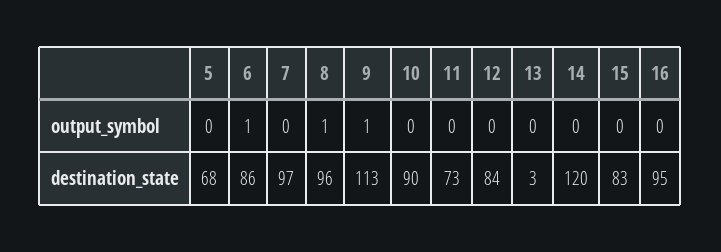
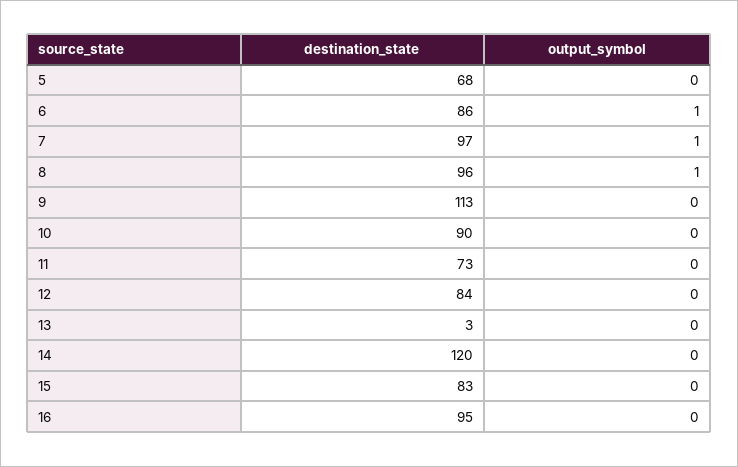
7, output_symbol: 0 -> 1
9, output_symbol: 1 -> 0

